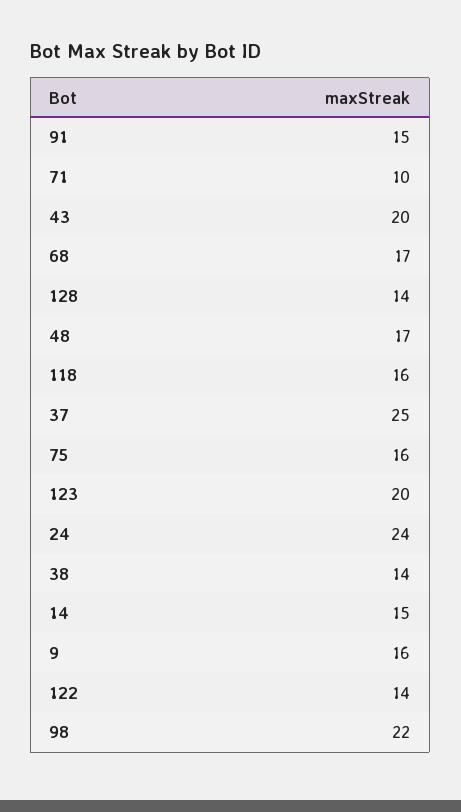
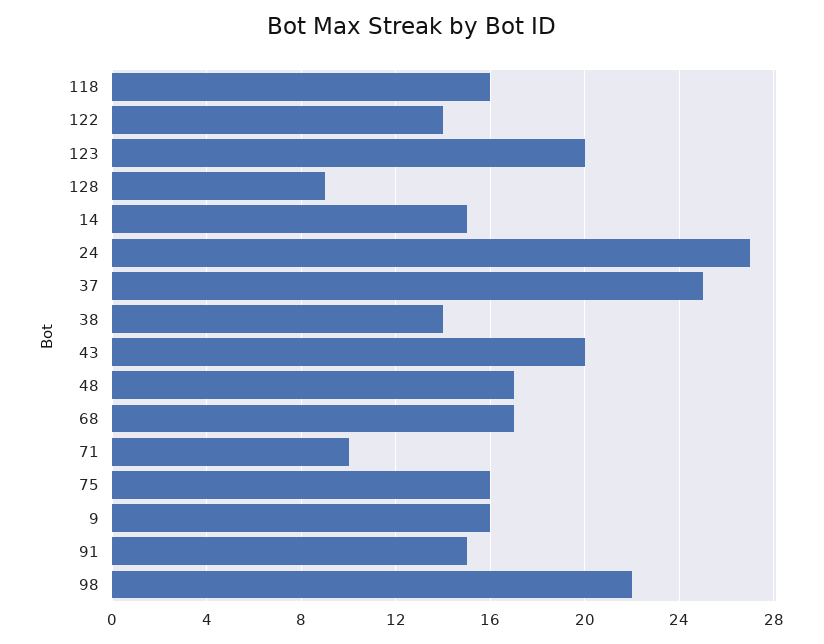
128: 14 -> 9
24: 24 -> 27

